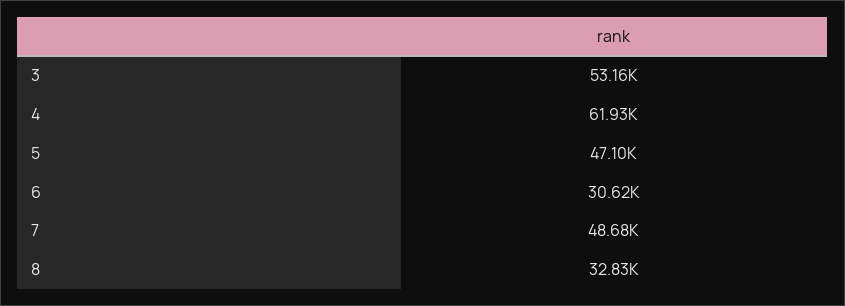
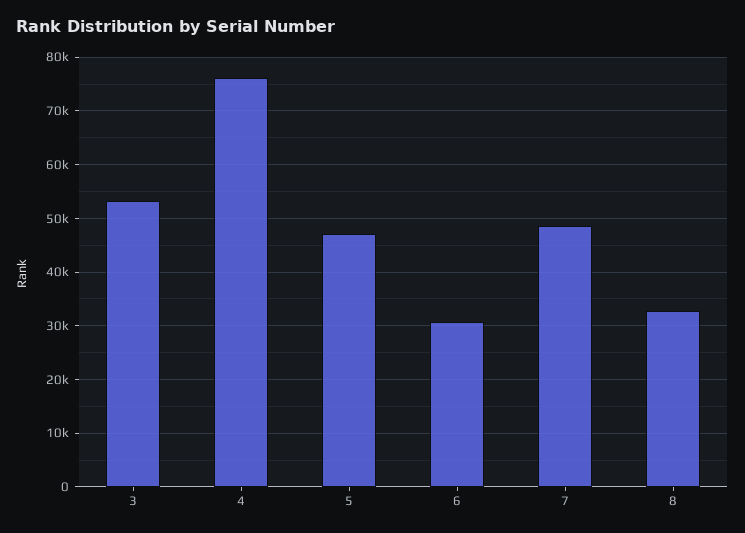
4: 61930 -> 76000

